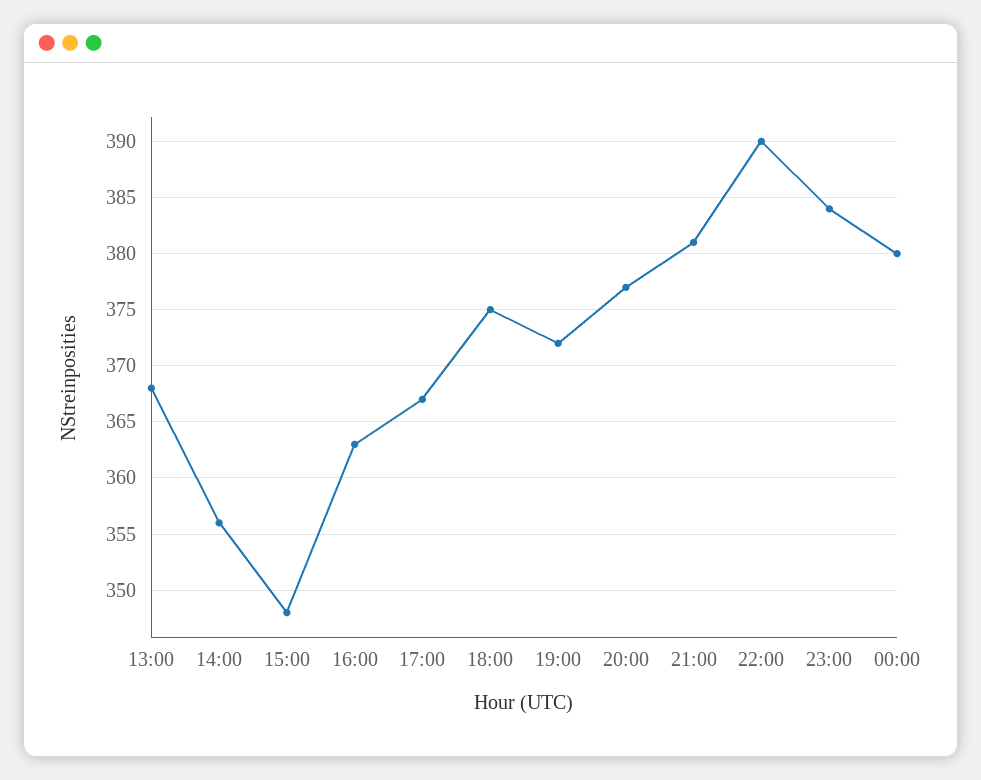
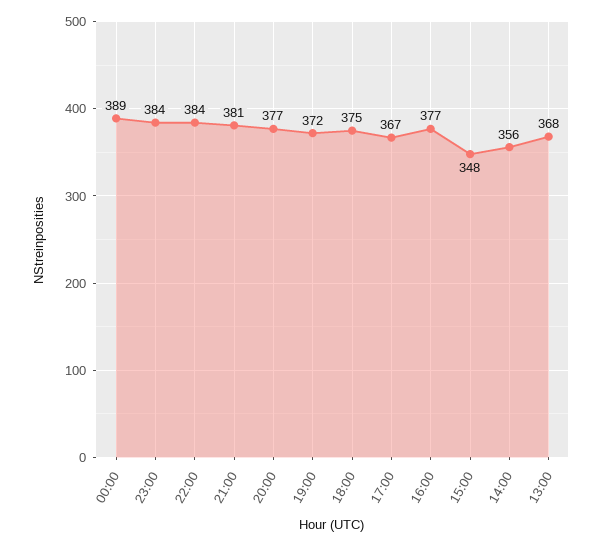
16:00: 363 -> 377
22:00: 390 -> 384
00:00: 380 -> 389

